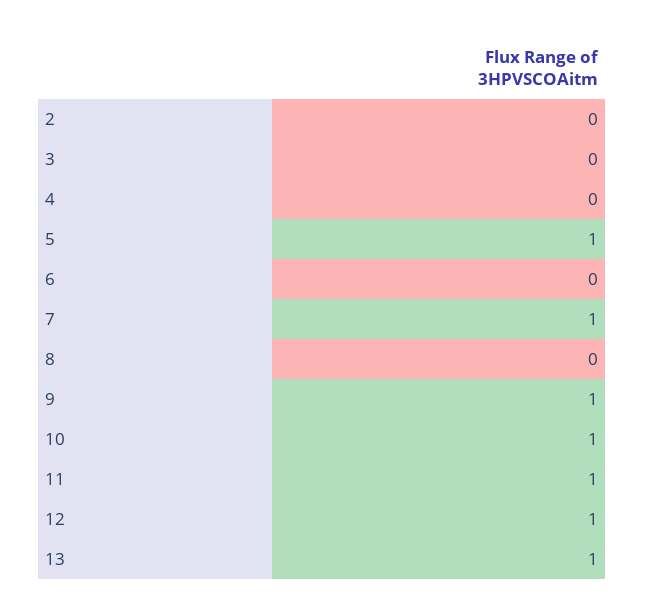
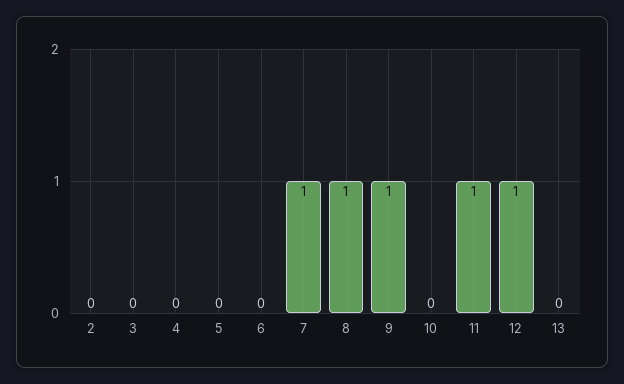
5: 1 -> 0
8: 0 -> 1
10: 1 -> 0
13: 1 -> 0

